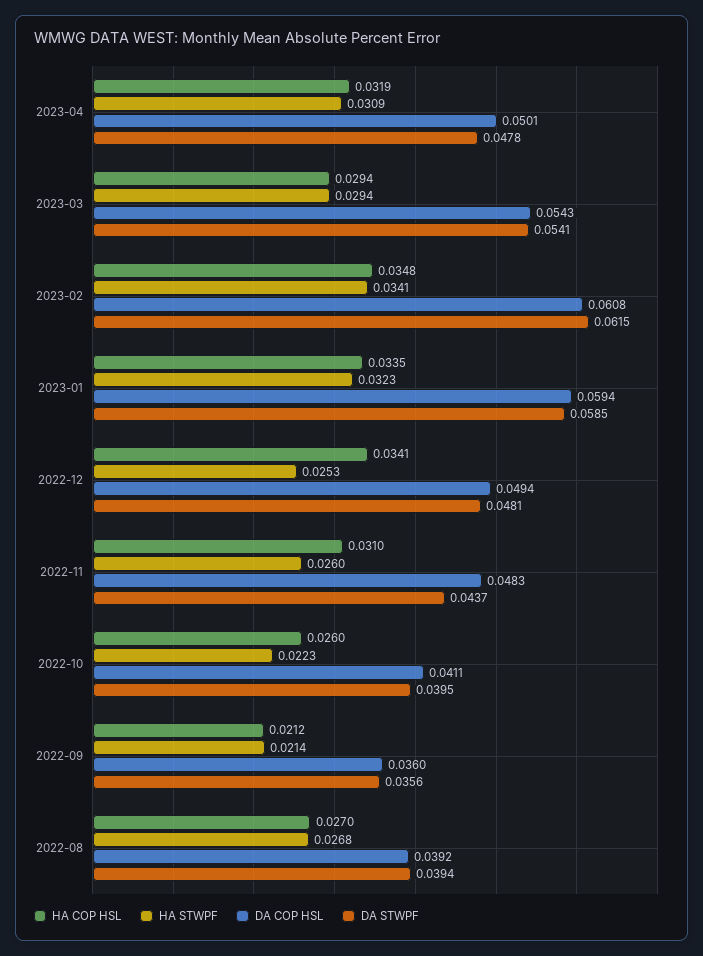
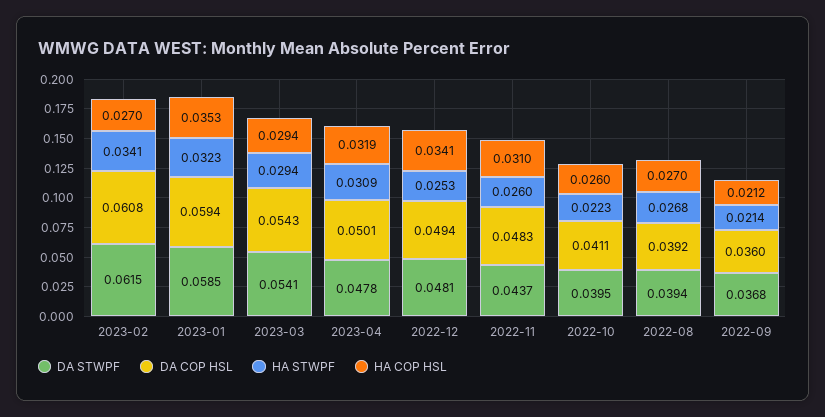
HA COP HSL, 2023-02: 0.0348 -> 0.027
HA COP HSL, 2023-01: 0.0335 -> 0.0353
DA STWPF, 2022-09: 0.0356 -> 0.0368

